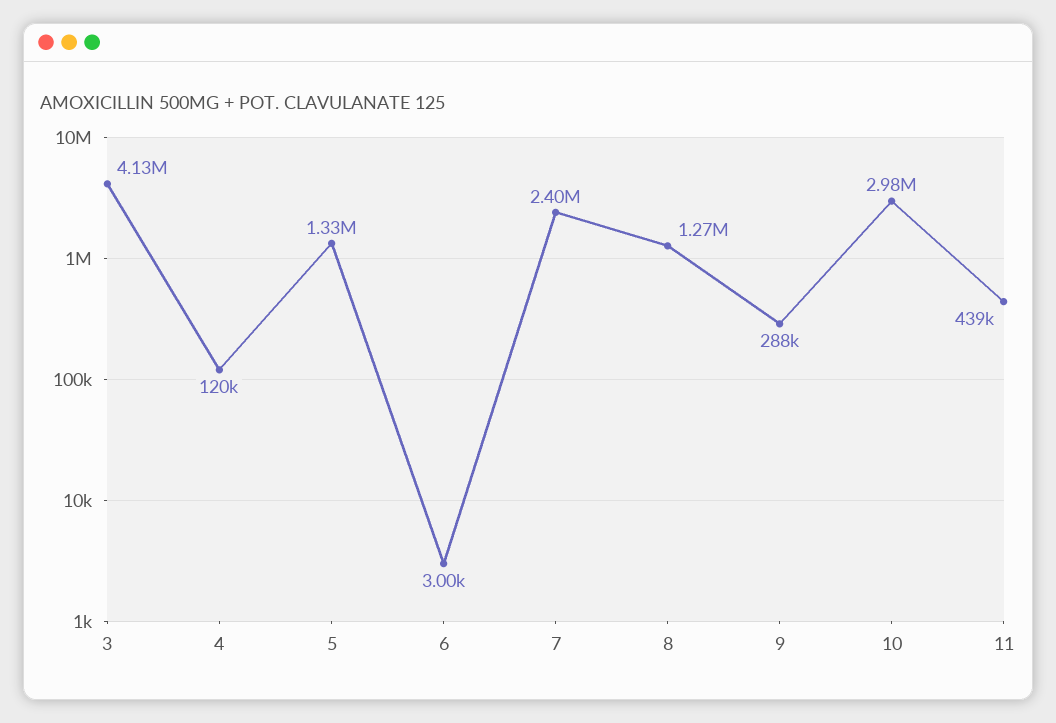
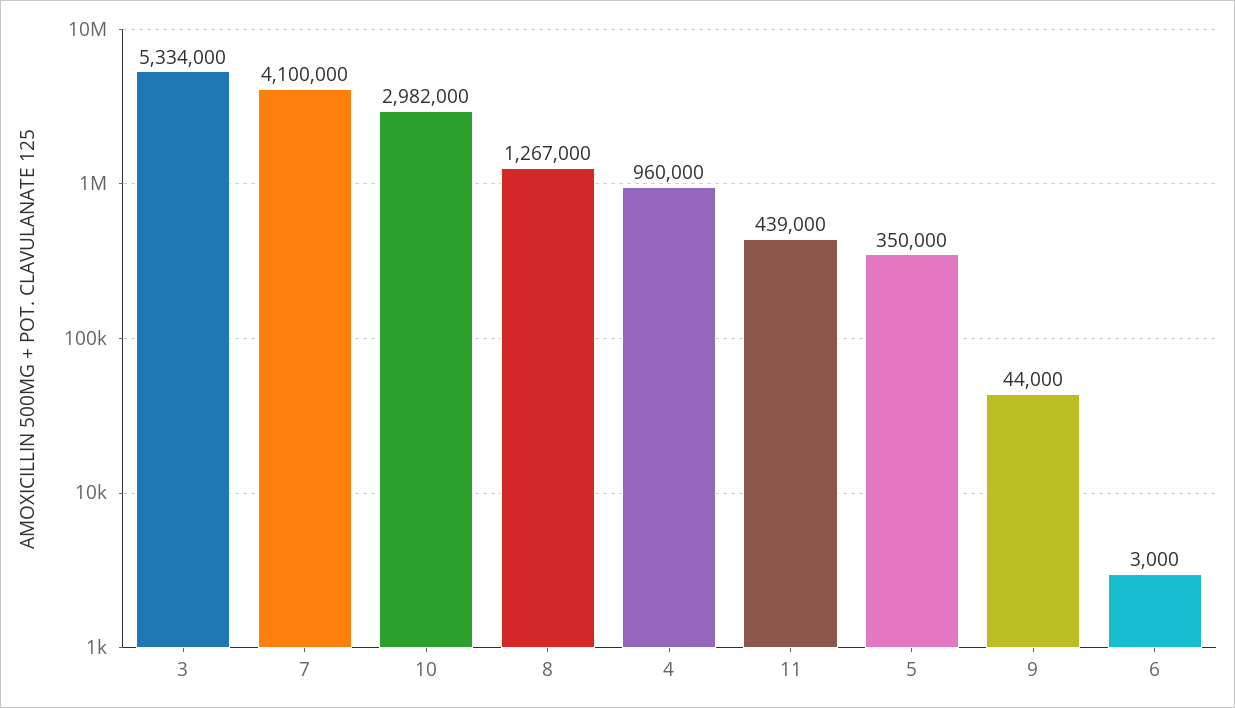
3: 4130000 -> 5334000
4: 120000 -> 960000
5: 1330000 -> 350000
7: 2400000 -> 4100000
9: 288000 -> 44000

